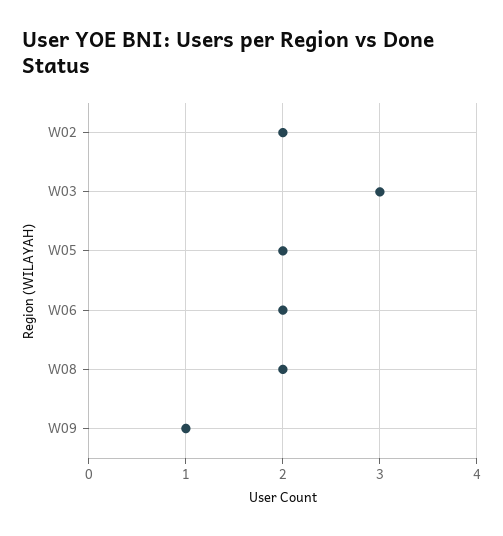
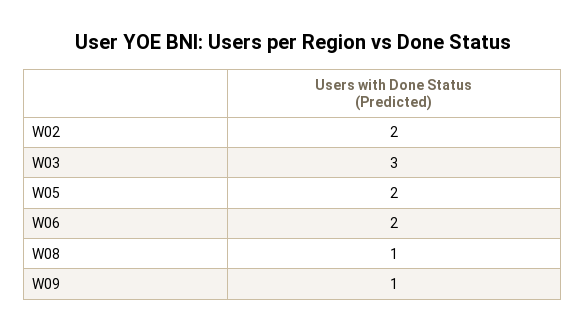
W08: 2 -> 1

